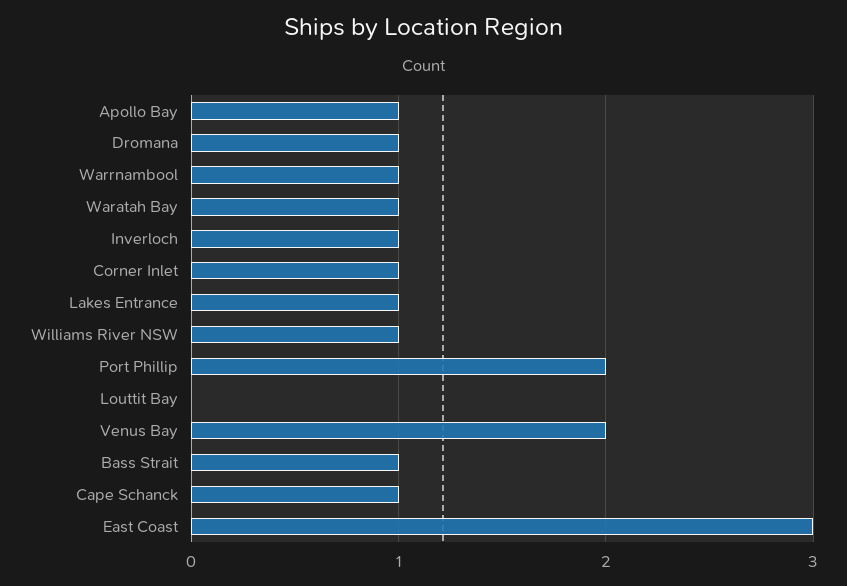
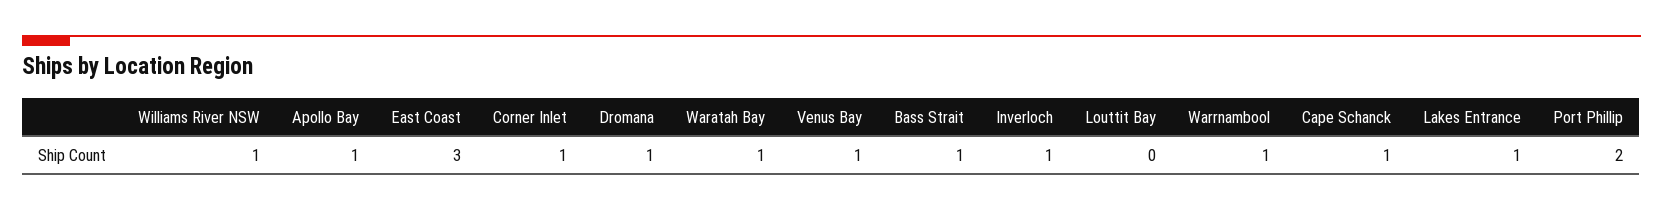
Venus Bay: 2 -> 1

